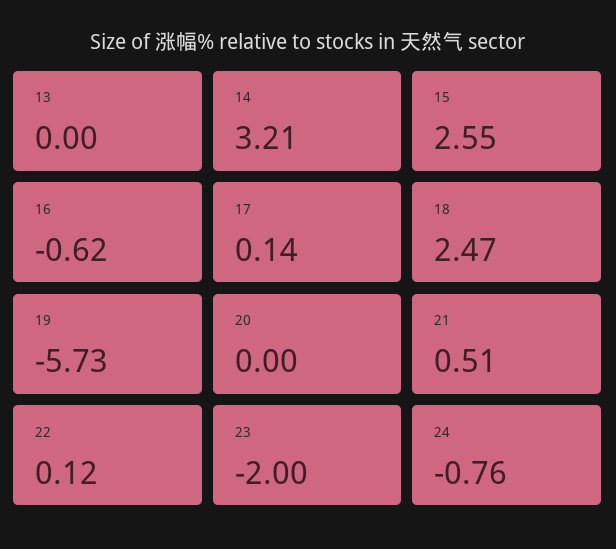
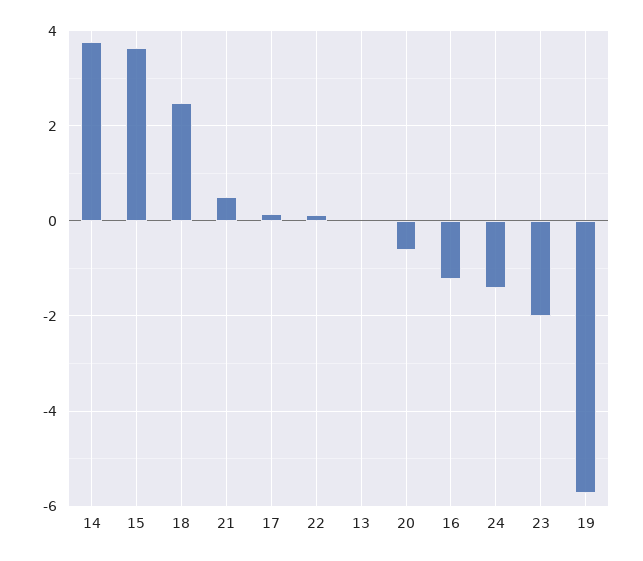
14: 3.21 -> 3.8
15: 2.55 -> 3.6
16: -0.62 -> -1.2
20: 0 -> -0.6
24: -0.76 -> -1.4

